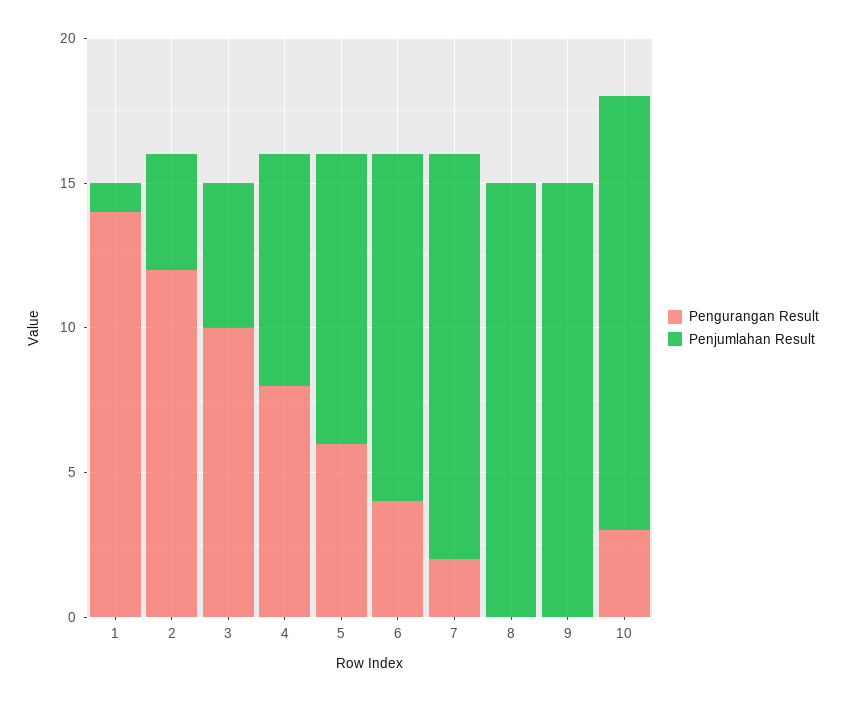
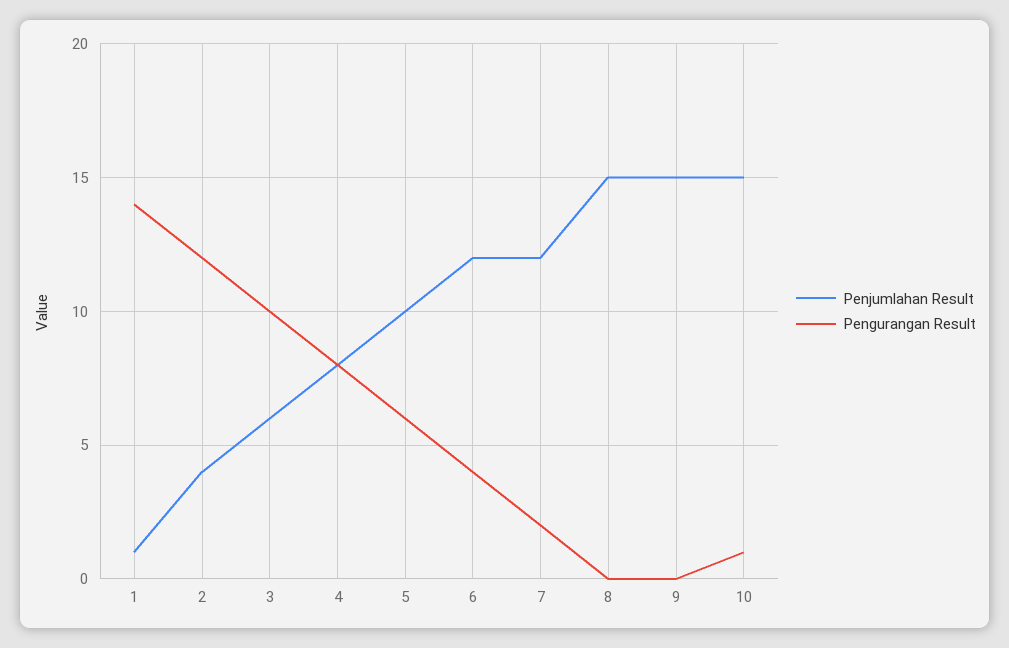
Penjumlahan Result, 3: 5 -> 6
Penjumlahan Result, 7: 14 -> 12
Pengurangan Result, 10: 3 -> 1

